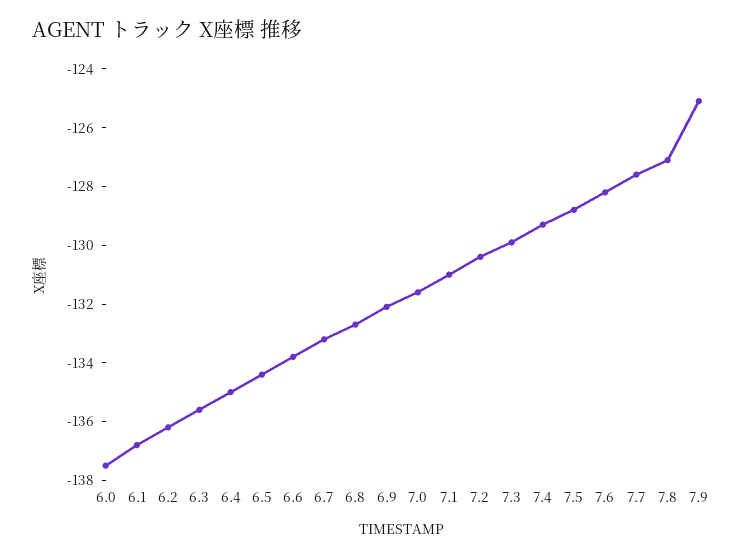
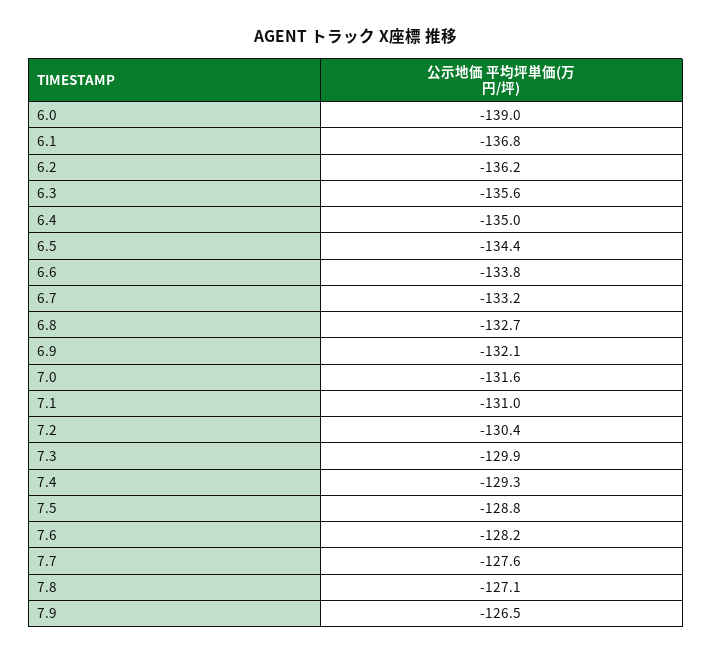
6.0: -137.5 -> -139
7.9: -125 -> -126.5

